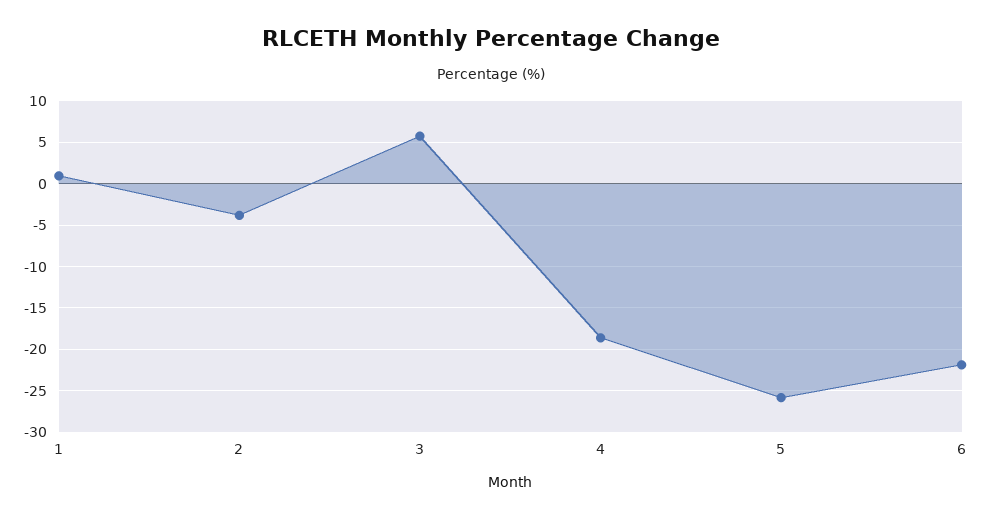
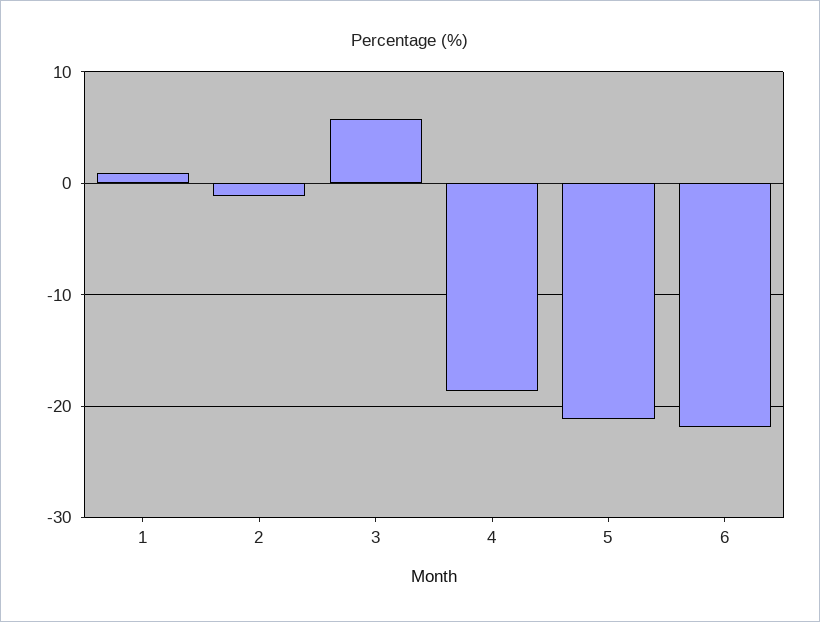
2: -4 -> -1
5: -26 -> -21

